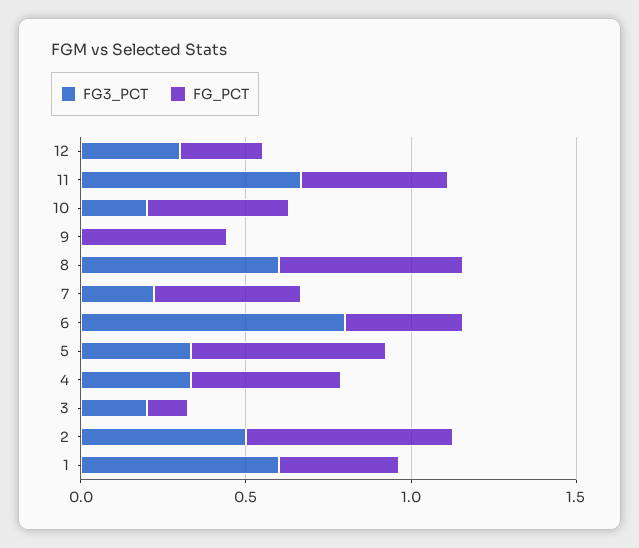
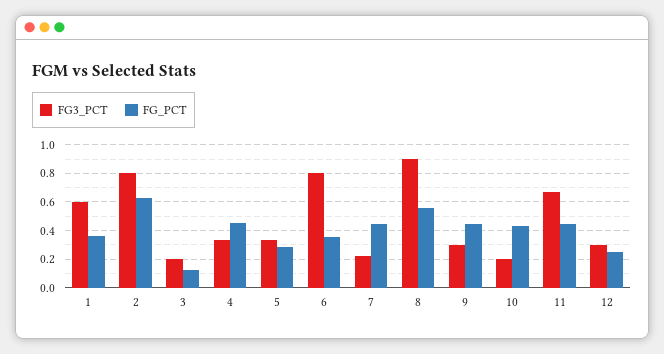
FG3_PCT, 9: 0 -> 0.3
FG3_PCT, 8: 0.6 -> 0.9
FG_PCT, 5: 0.6 -> 0.3
FG3_PCT, 2: 0.5 -> 0.8

